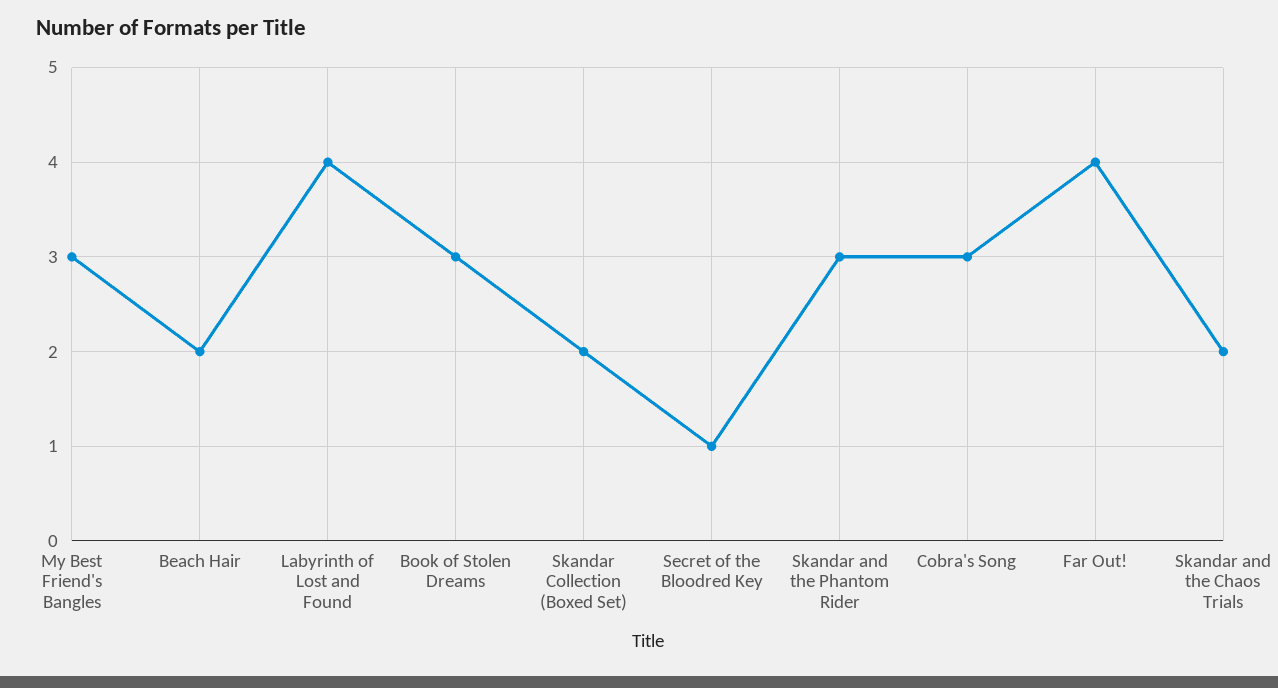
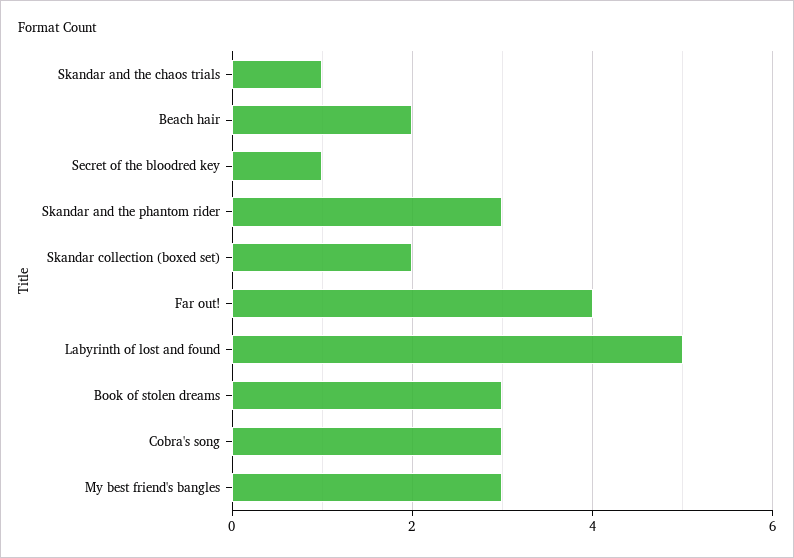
Labyrinth of Lost and Found: 4 -> 5
Skandar and the Chaos Trials: 2 -> 1

